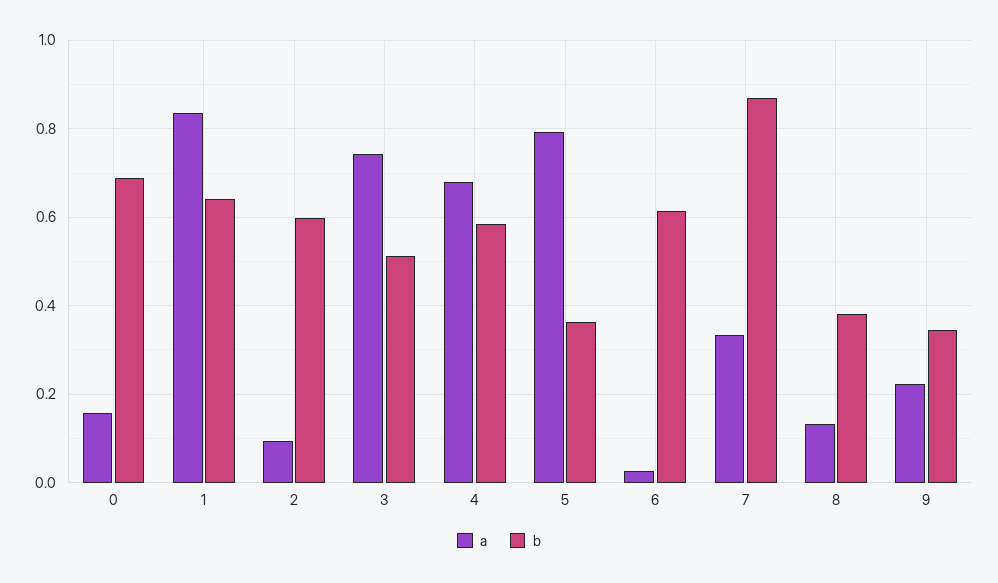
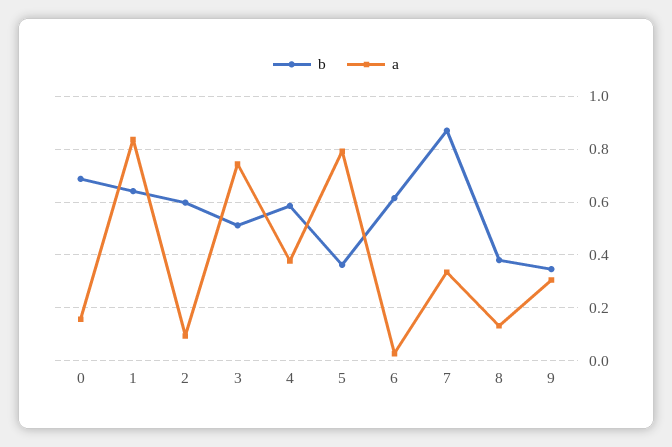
a, 4: 0.68 -> 0.375
a, 9: 0.22 -> 0.3

